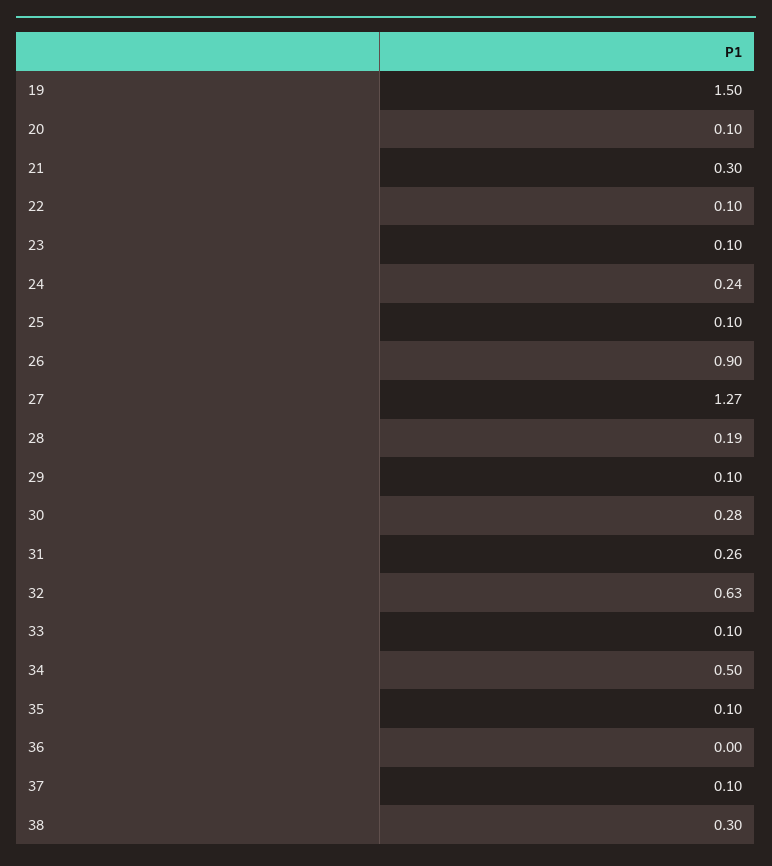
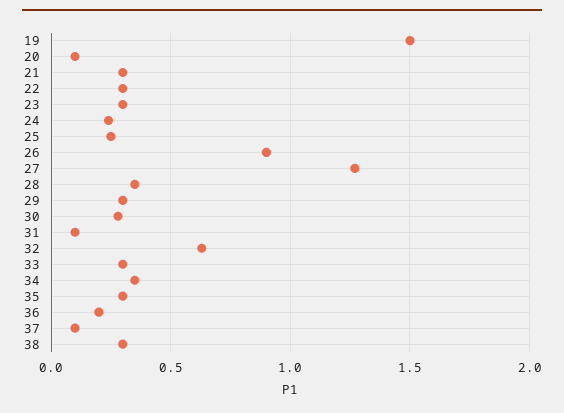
22: 0.1 -> 0.3
23: 0.1 -> 0.3
25: 0.1 -> 0.25
28: 0.19 -> 0.35
29: 0.1 -> 0.3
31: 0.26 -> 0.1
33: 0.1 -> 0.3
34: 0.5 -> 0.35
35: 0.1 -> 0.3
36: 0 -> 0.2

